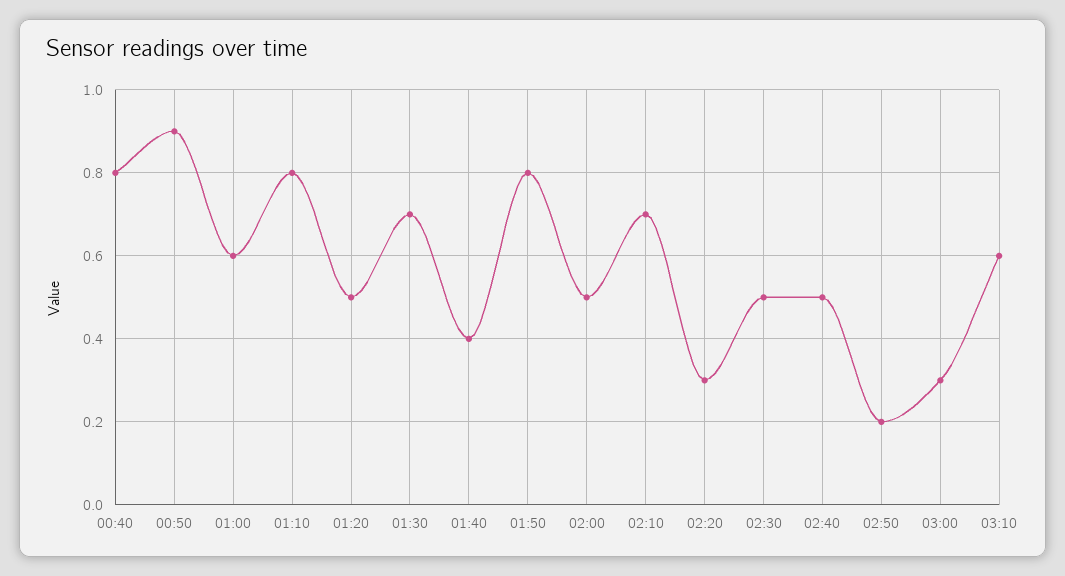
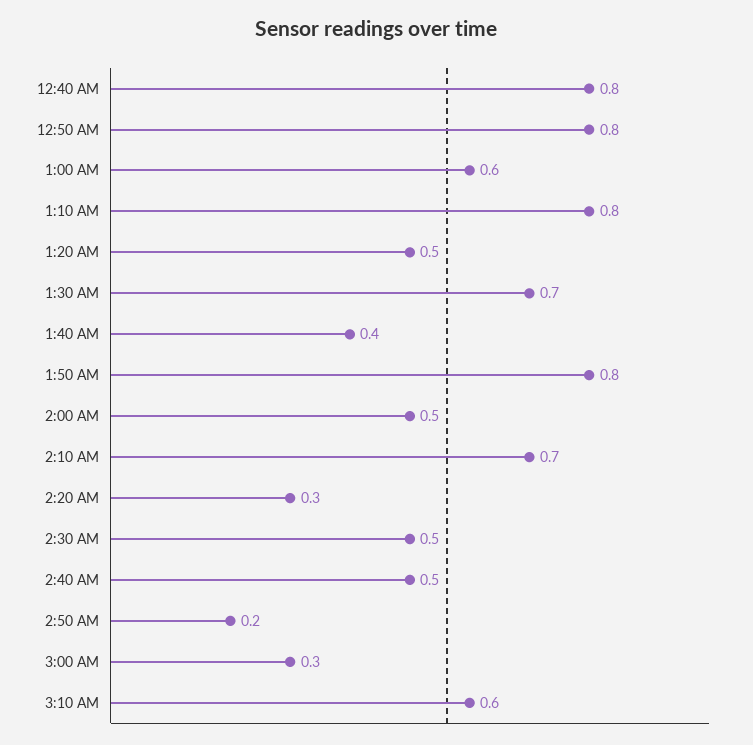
00:50: 0.9 -> 0.8

